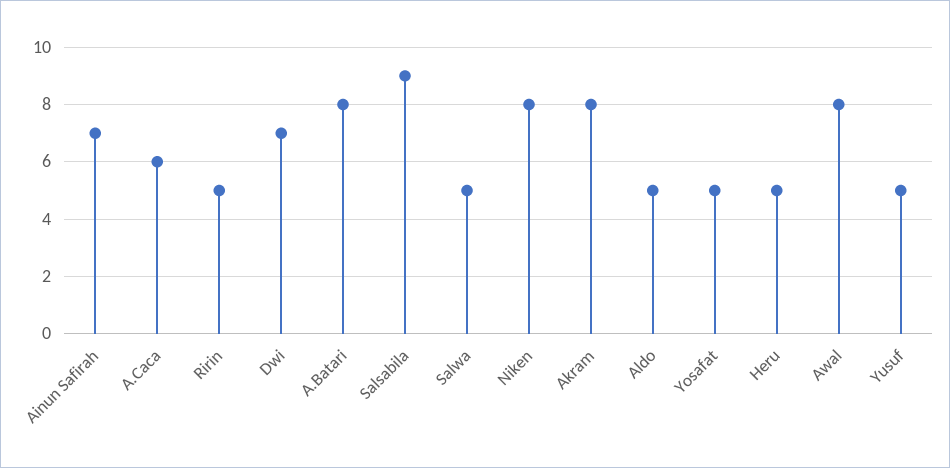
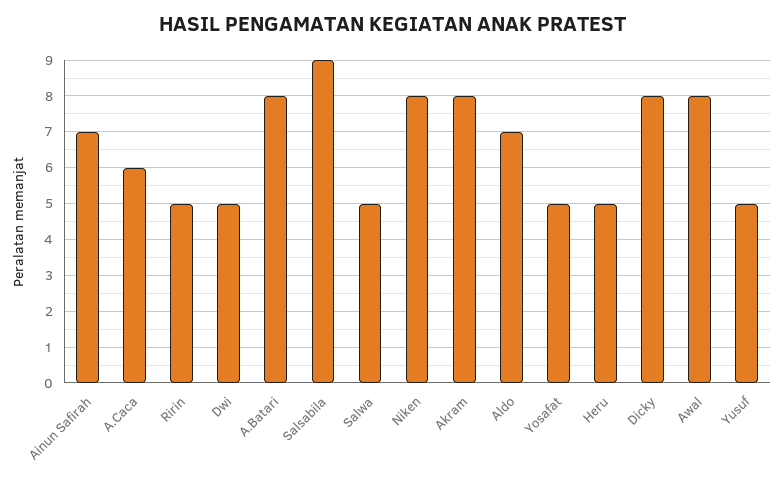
Dwi: 7 -> 5
Aldo: 5 -> 7
Dicky: none -> 8

